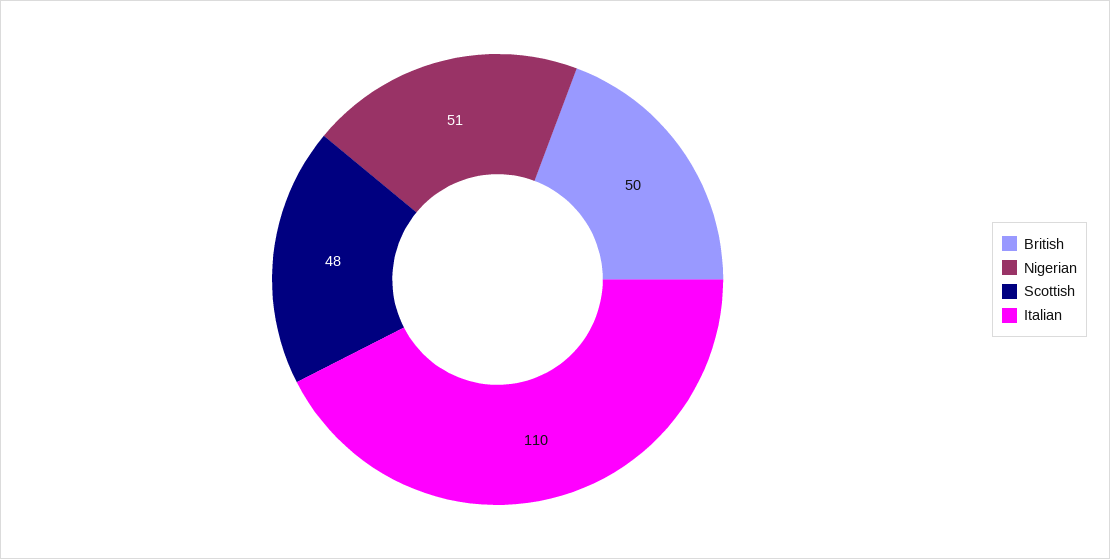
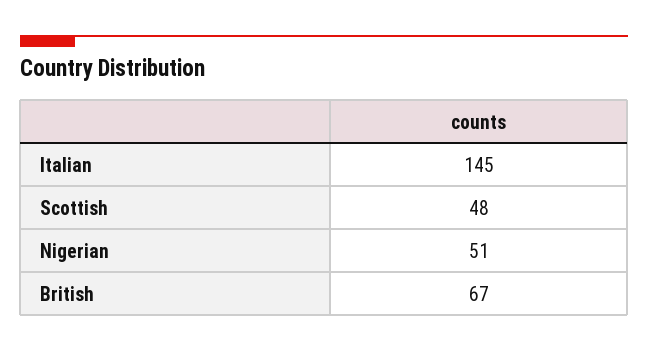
British: 50 -> 67
Italian: 110 -> 145

